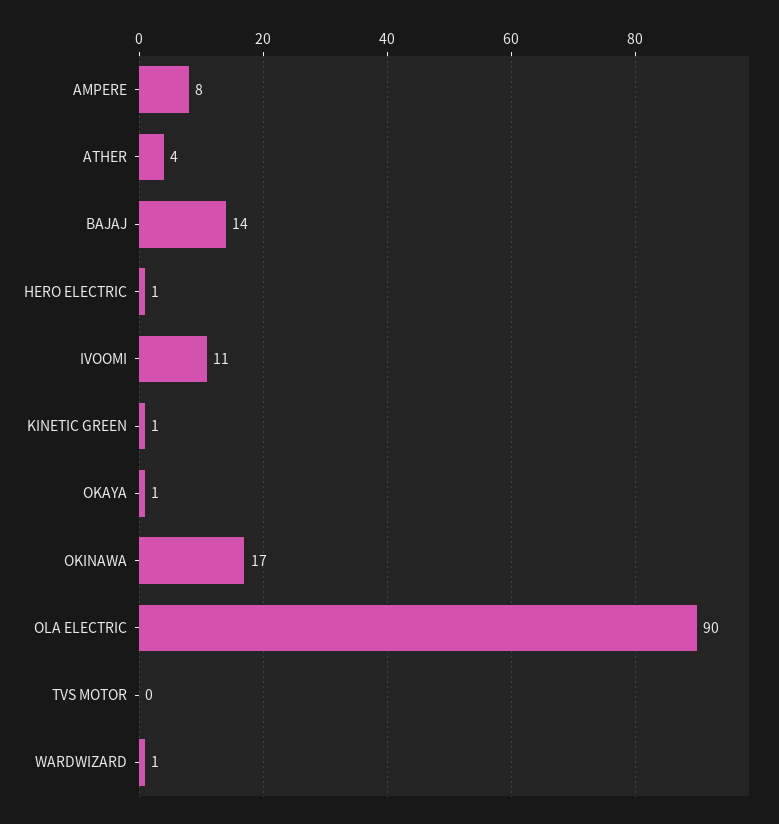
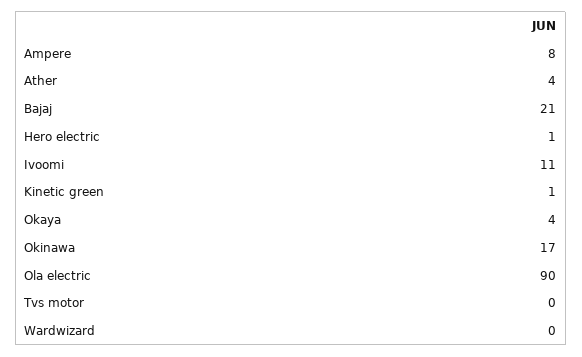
BAJAJ: 14 -> 21
OKAYA: 1 -> 4
WARDWIZARD: 1 -> 0

